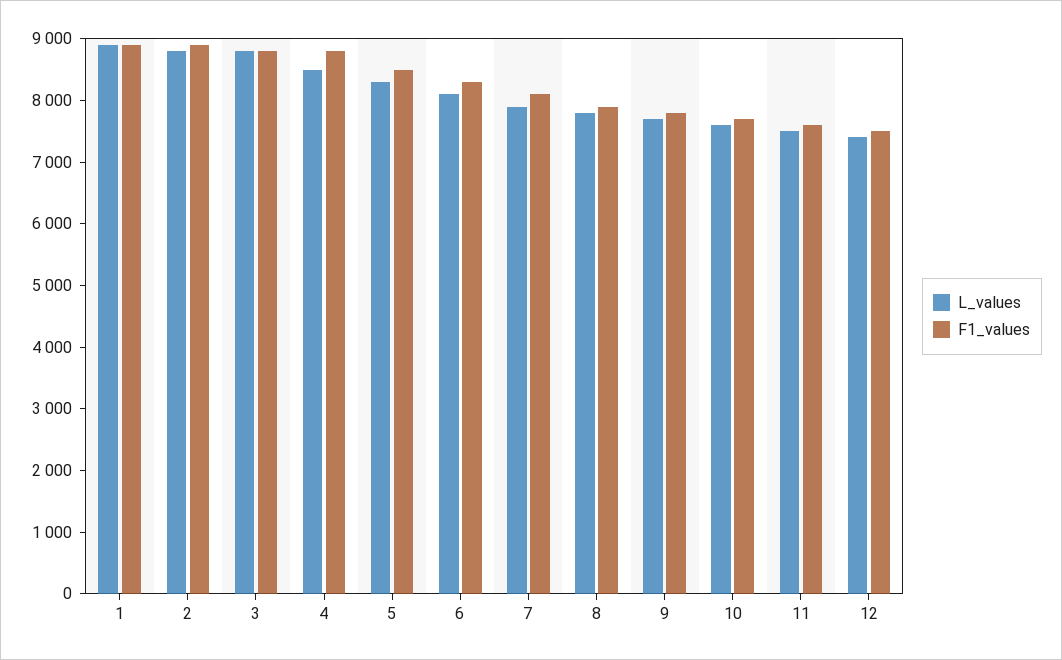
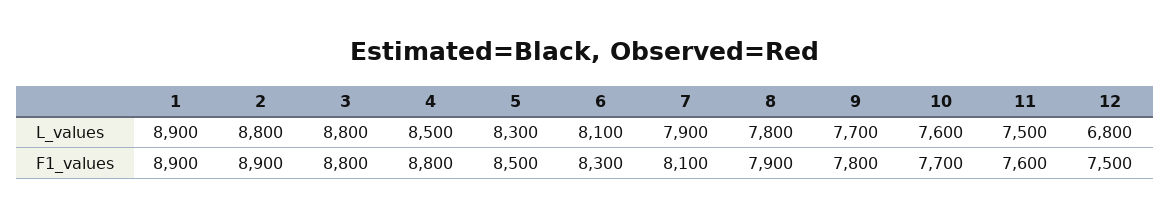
L_values, 12: 7400 -> 6800

